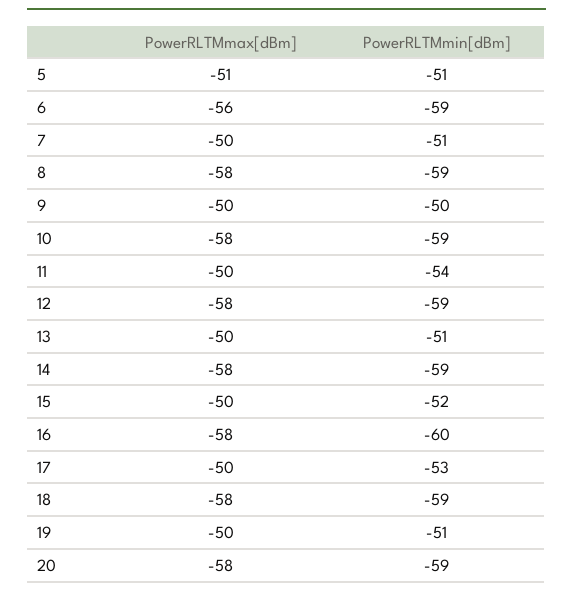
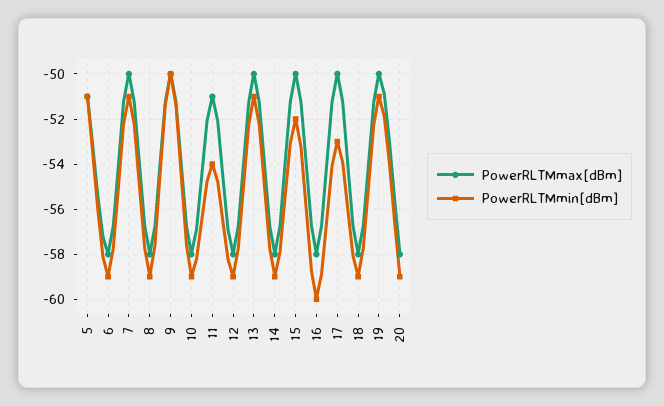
PowerRLTMmax[dBm], 6: -56 -> -58
PowerRLTMmax[dBm], 11: -50 -> -51

